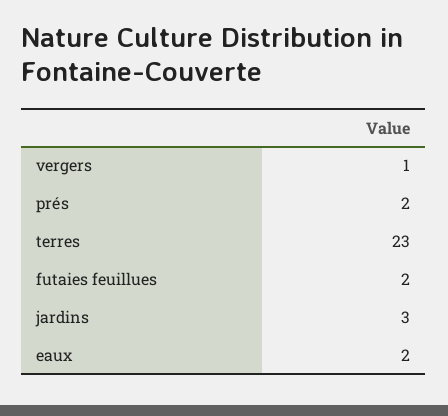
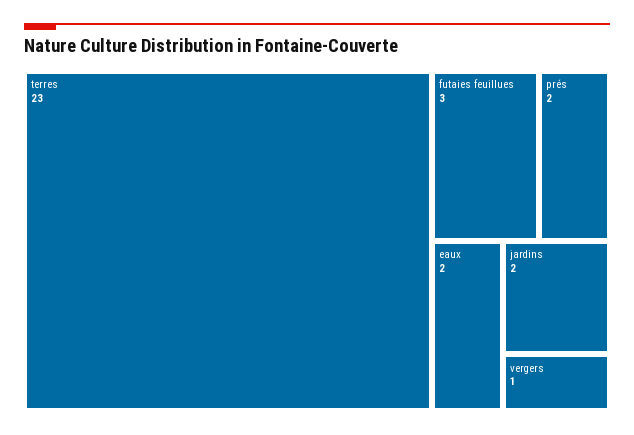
futaies feuillues: 2 -> 3
jardins: 3 -> 2

